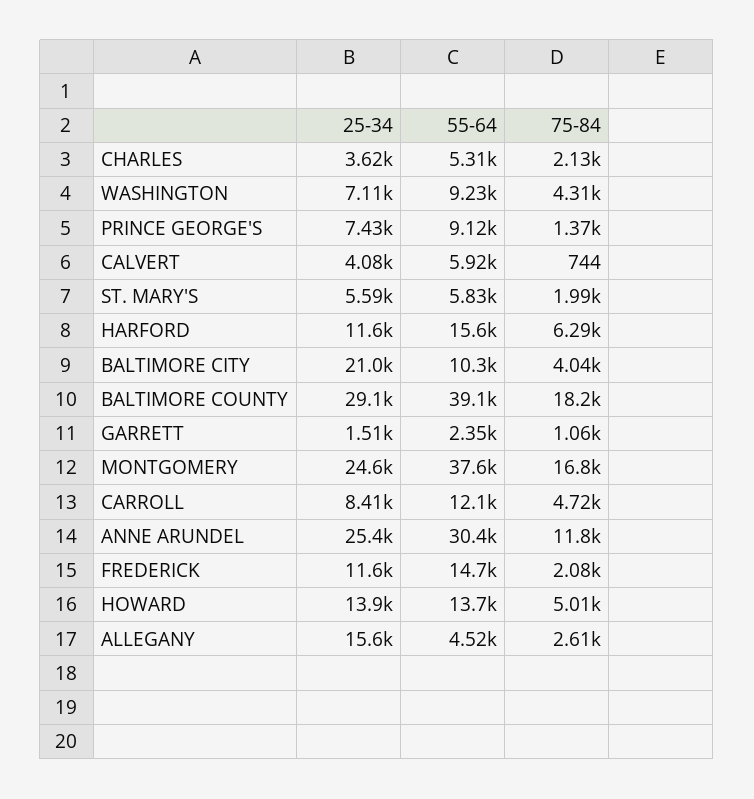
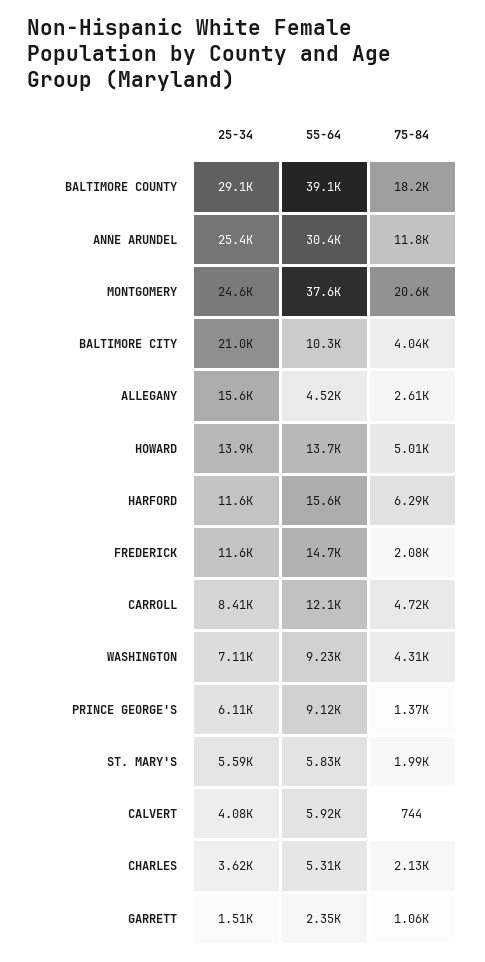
25-34, PRINCE GEORGE'S: 7430 -> 6110
75-84, MONTGOMERY: 16800 -> 20600

